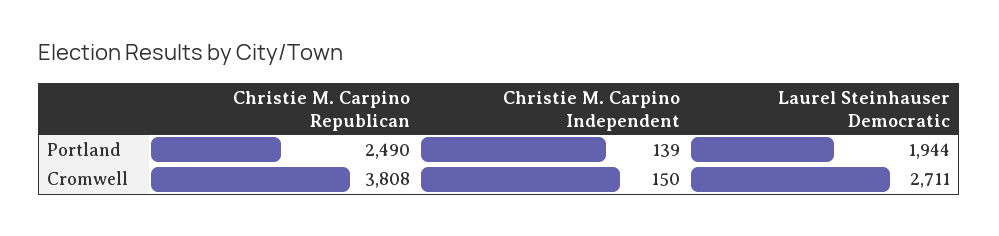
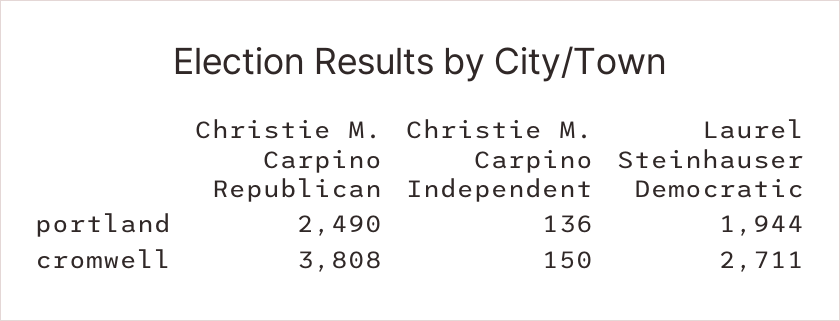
Christie M. Carpino Independent, Portland: 139 -> 136

